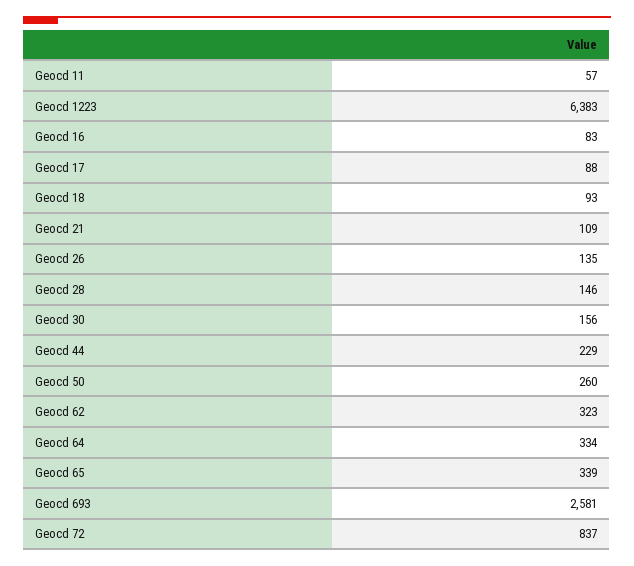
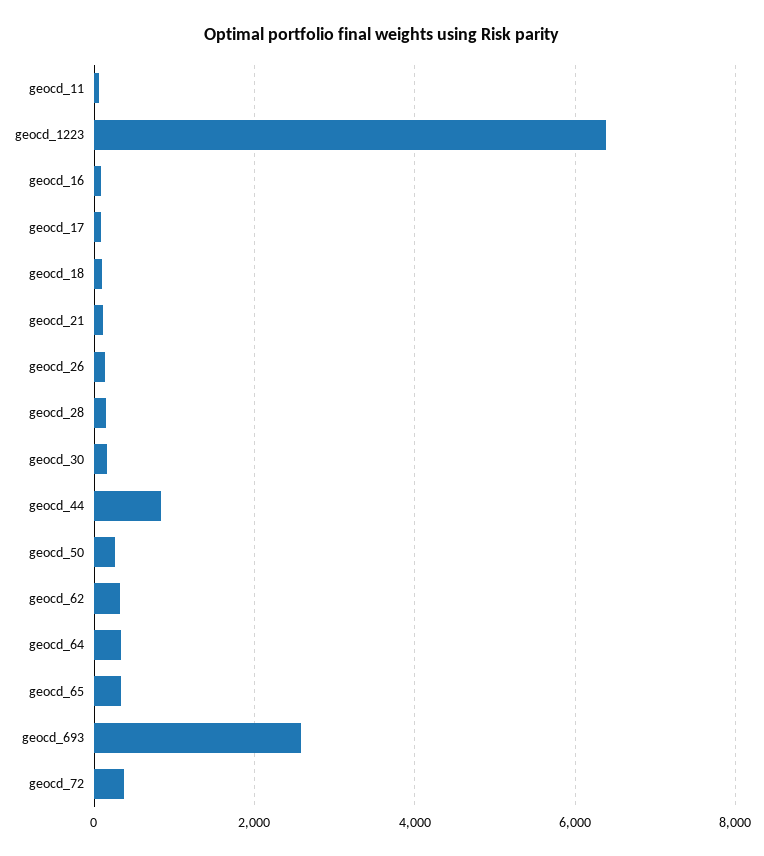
Geocd 44: 229 -> 800
Geocd 72: 837 -> 400

